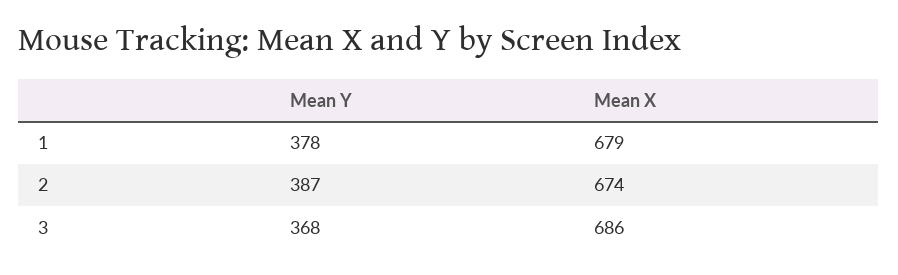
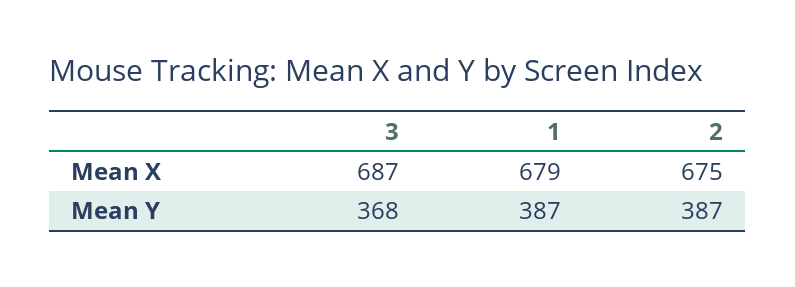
Mean Y, 1: 378 -> 387
Mean X, 2: 674 -> 675
Mean X, 3: 686 -> 687

